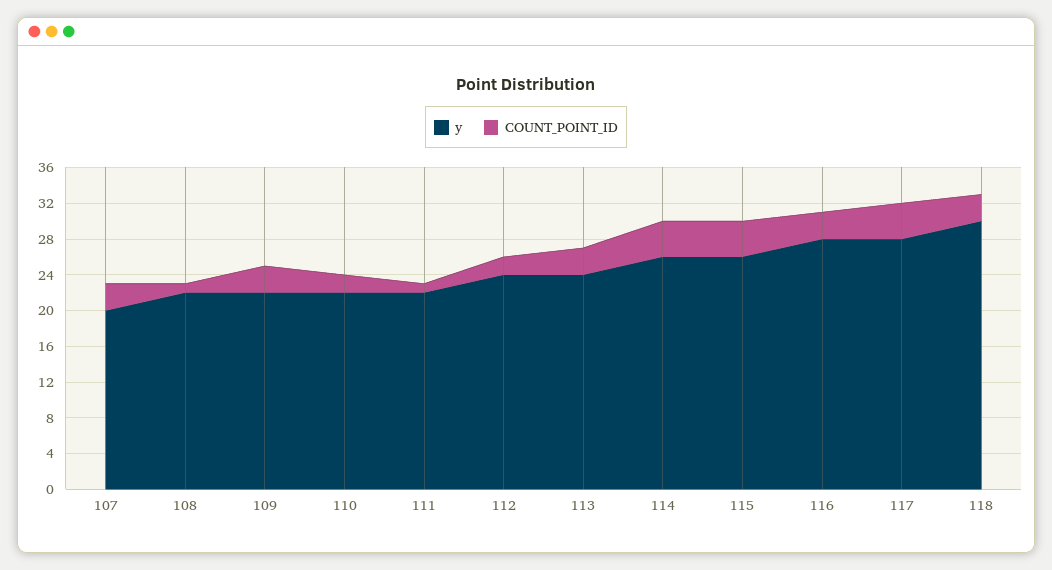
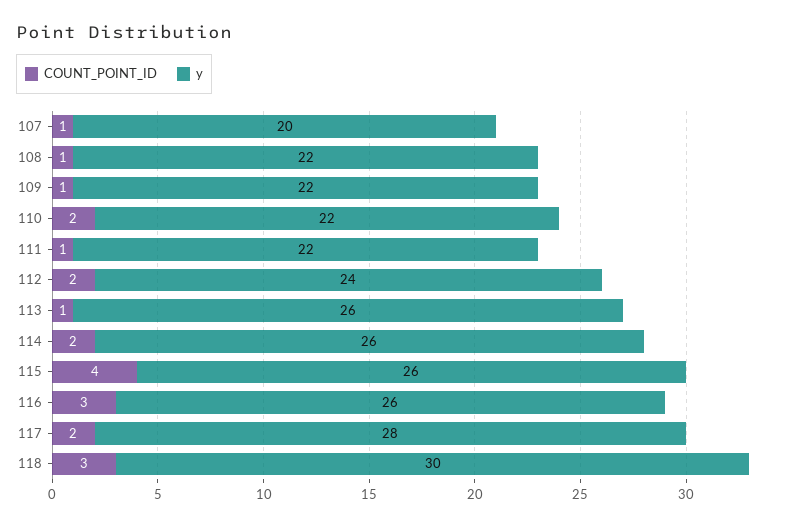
COUNT_POINT_ID, 107: 3 -> 1
COUNT_POINT_ID, 109: 3 -> 1
y, 113: 24 -> 26
COUNT_POINT_ID, 113: 3 -> 1
COUNT_POINT_ID, 114: 4 -> 2
y, 116: 28 -> 26
COUNT_POINT_ID, 117: 4 -> 2

